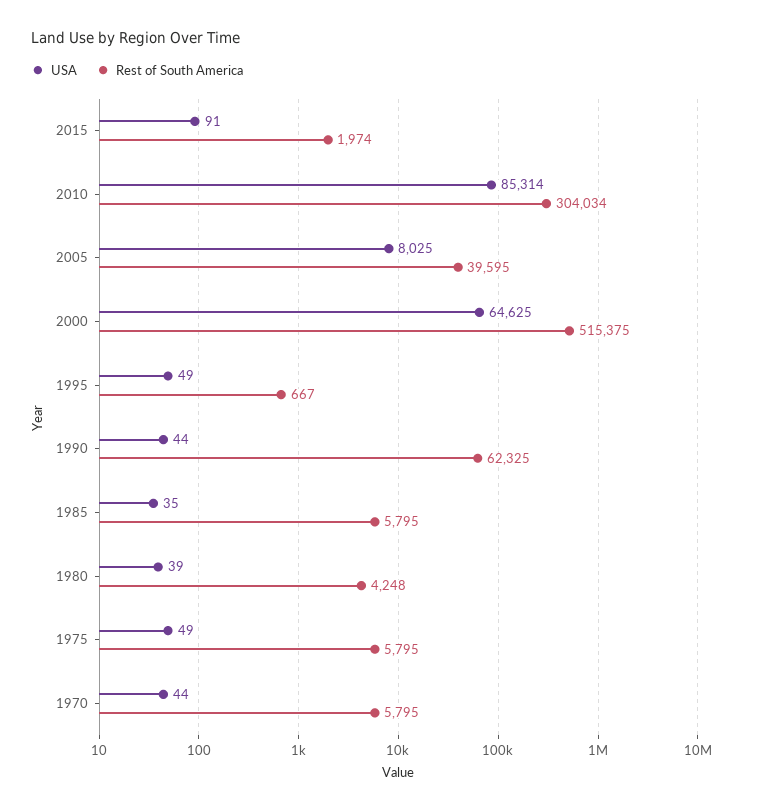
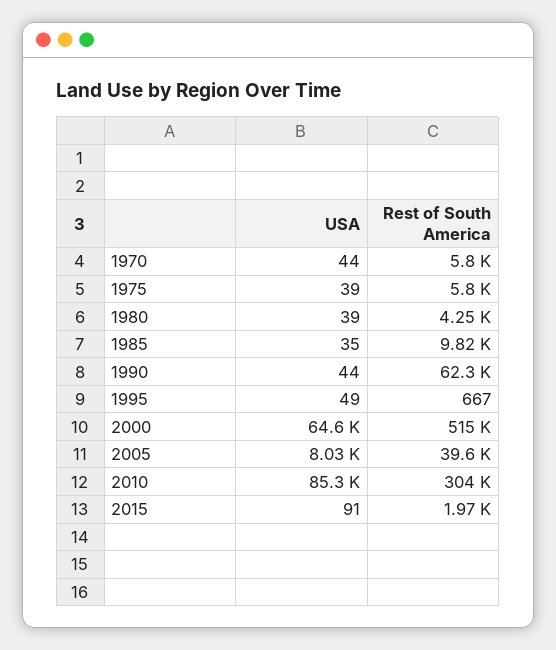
Rest of South America, 1985: 5795 -> 9820
USA, 1975: 49 -> 39

